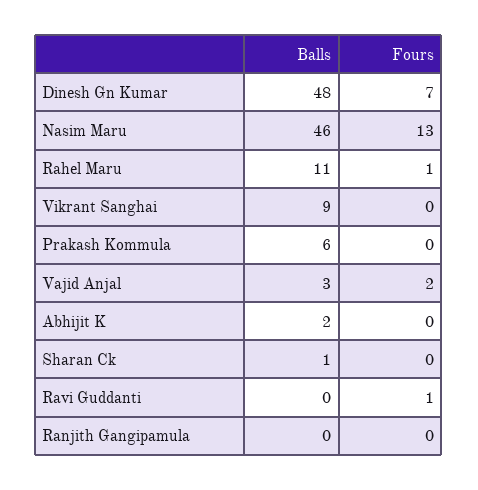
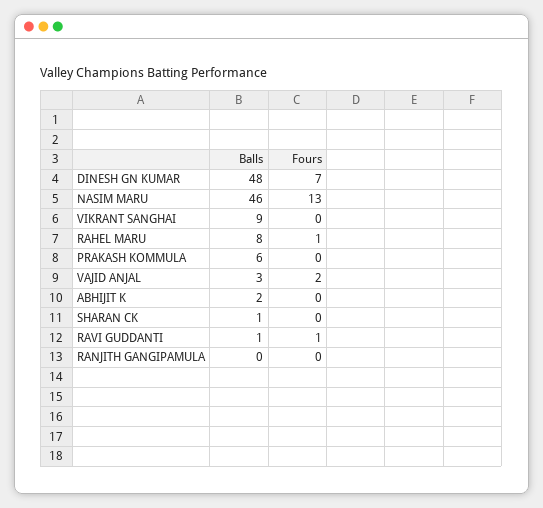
Balls, Rahel Maru: 11 -> 8
Balls, Ravi Guddanti: 0 -> 1

